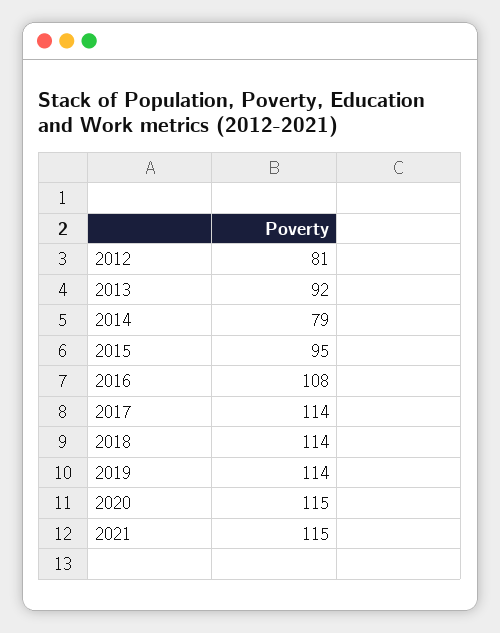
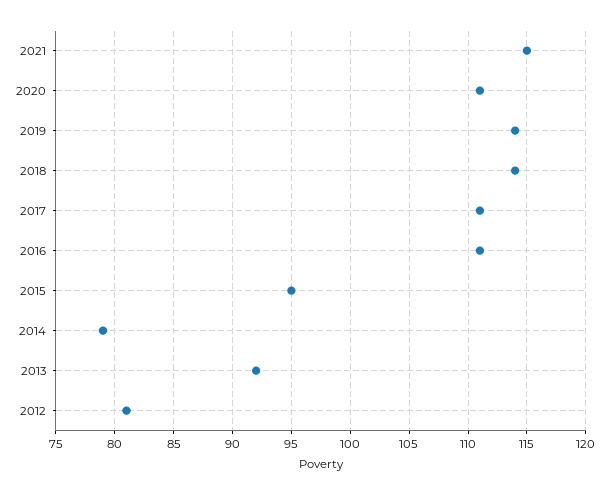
2016: 108 -> 111
2017: 114 -> 111
2020: 115 -> 111

